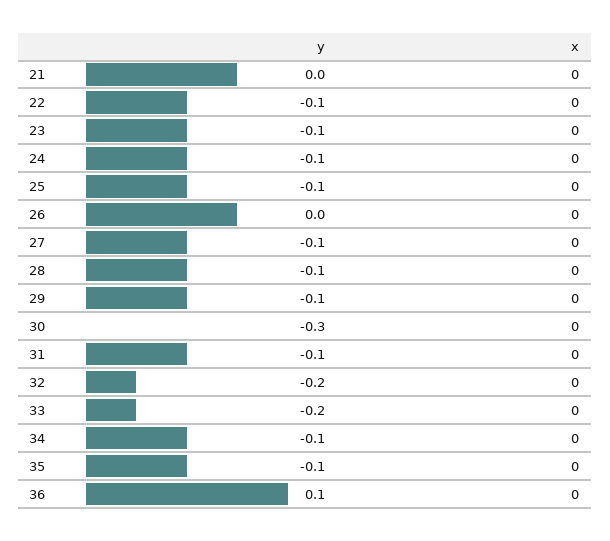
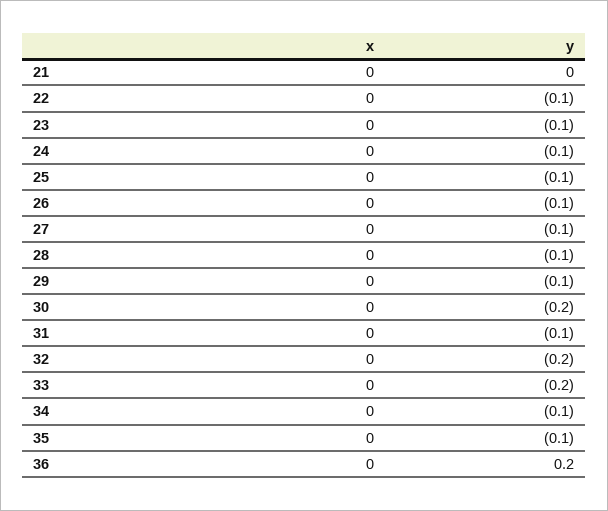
y, 26: 0 -> -0.1
y, 30: -0.3 -> -0.2
y, 36: 0.1 -> 0.2

